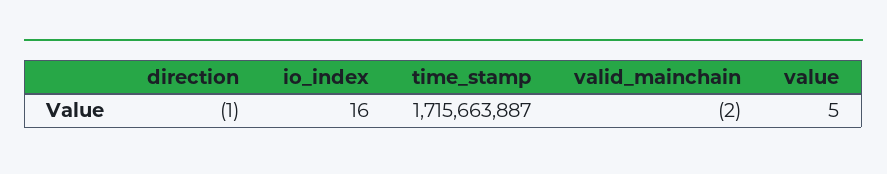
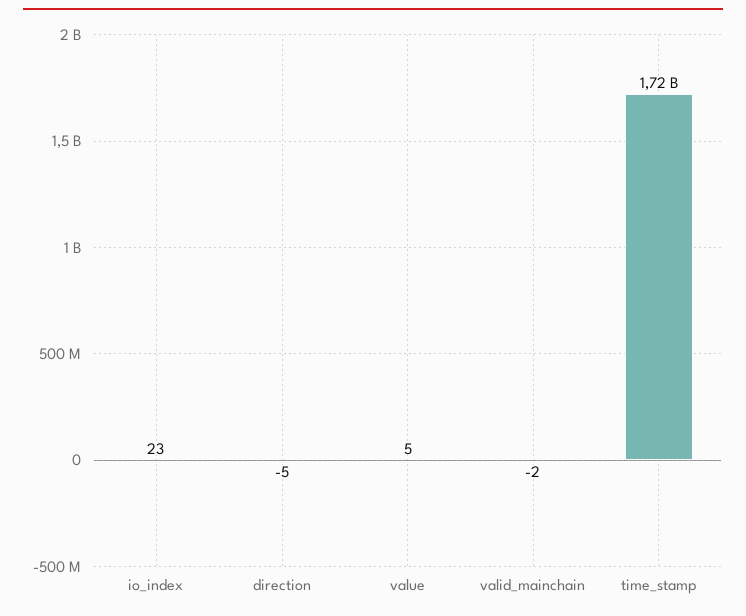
direction: -1 -> -5
io_index: 16 -> 23

